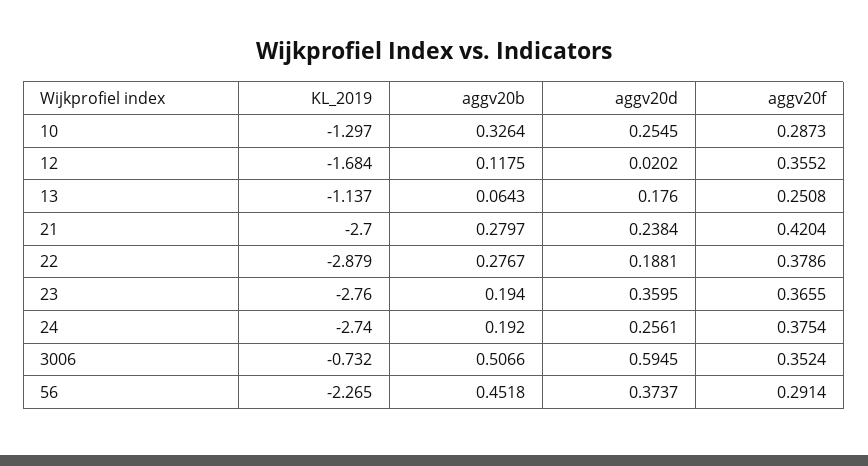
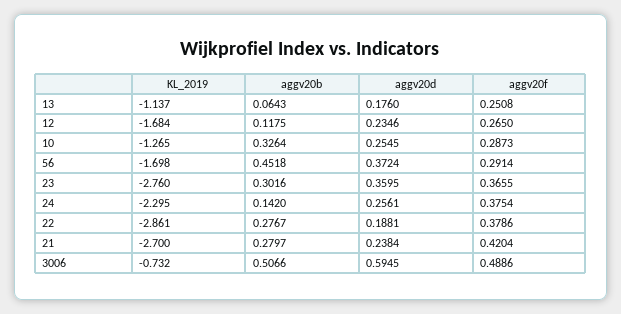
KL_2019, 10: -1.297 -> -1.265
aggv20d, 12: 0.0202 -> 0.2346
aggv20f, 12: 0.3552 -> 0.265
KL_2019, 22: -2.879 -> -2.861
aggv20b, 23: 0.194 -> 0.3016
KL_2019, 24: -2.74 -> -2.295
aggv20b, 24: 0.192 -> 0.142
aggv20f, 3006: 0.3524 -> 0.4886
KL_2019, 56: -2.265 -> -1.698
aggv20d, 56: 0.3737 -> 0.3724

